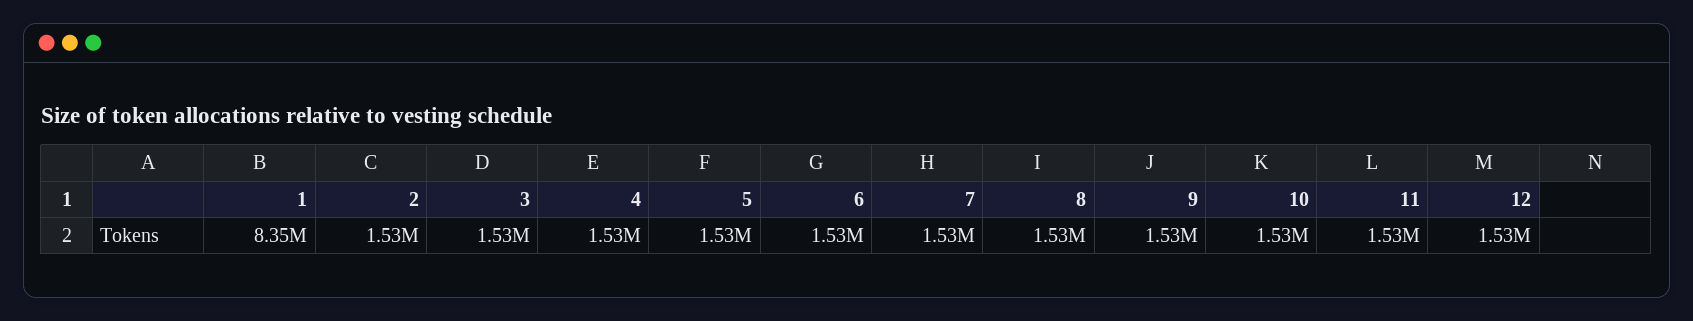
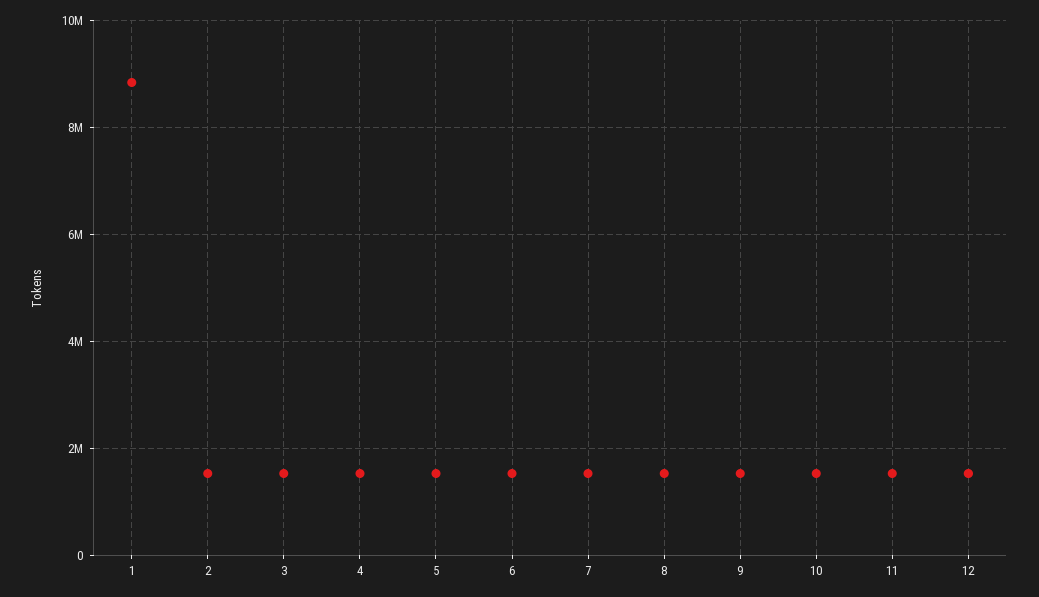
1: 8350000 -> 8800000

